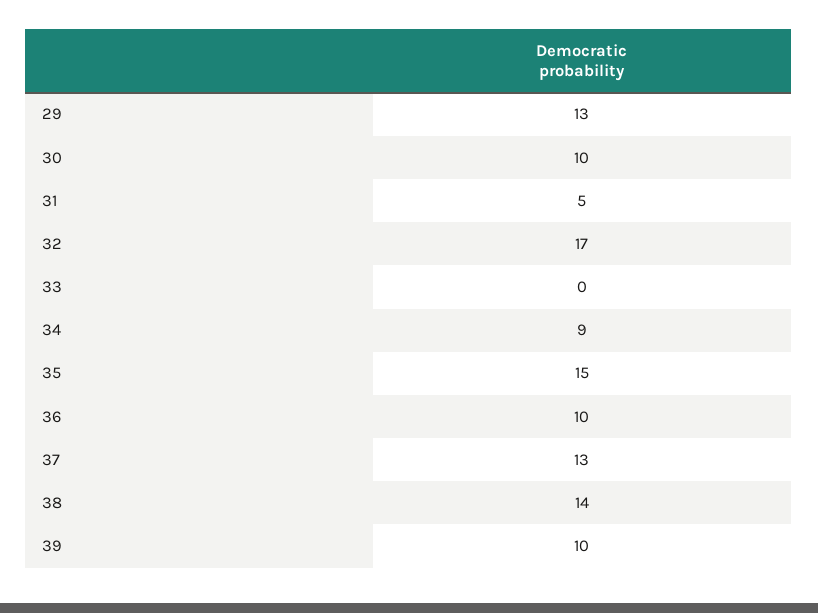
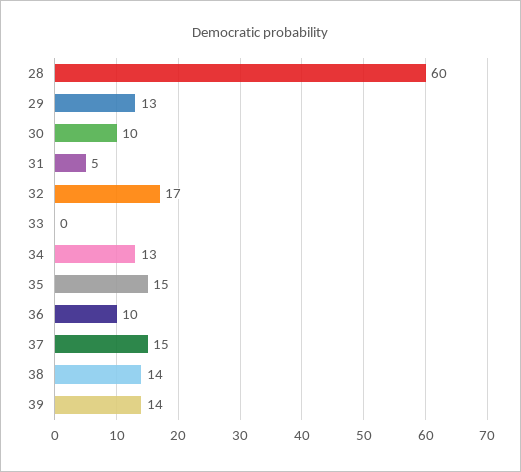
34: 9 -> 13
37: 13 -> 15
39: 10 -> 14
28: none -> 60

